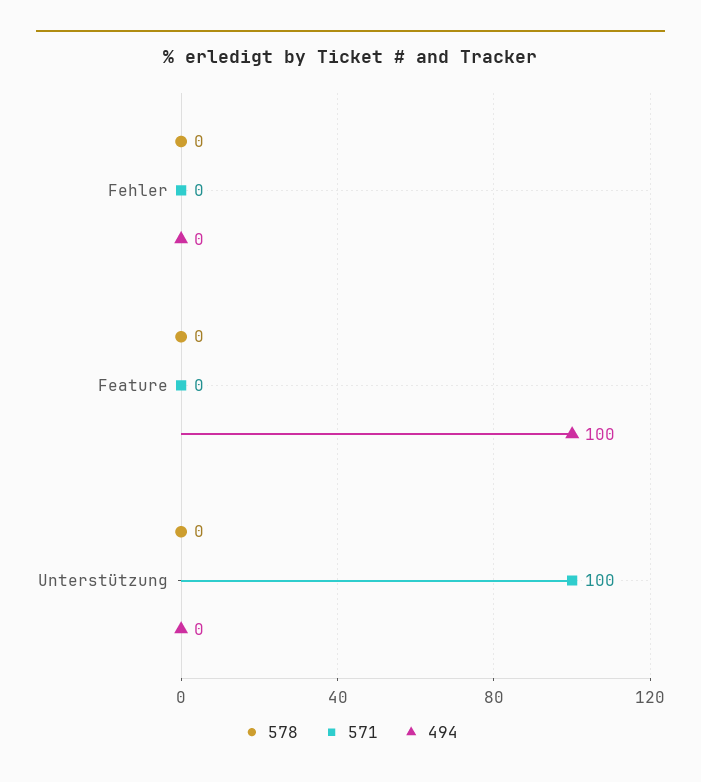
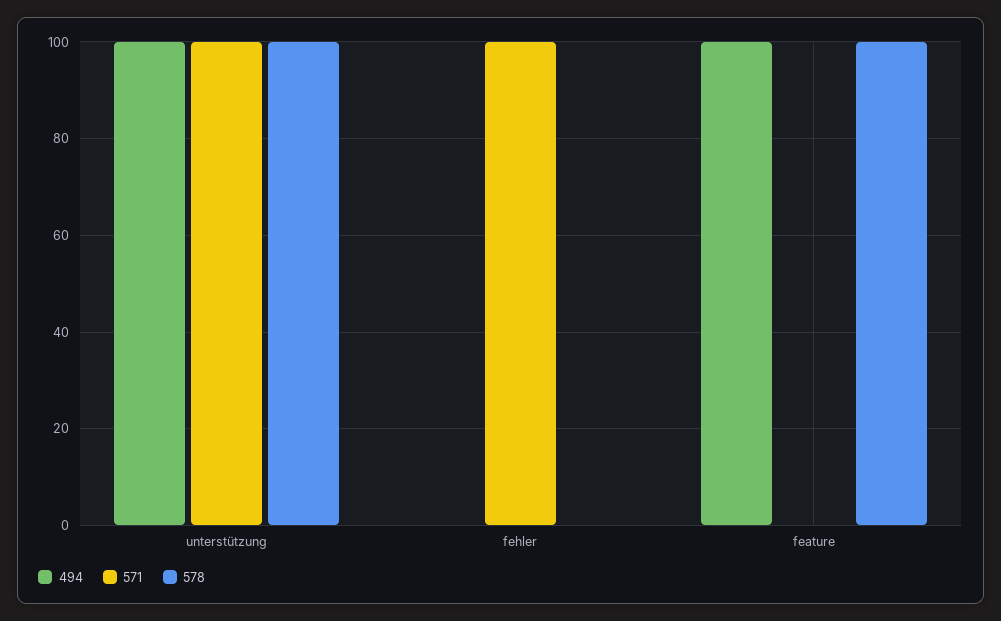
571, Fehler: 0 -> 100
578, Feature: 0 -> 100
578, Unterstützung: 0 -> 100
494, Unterstützung: 0 -> 100

